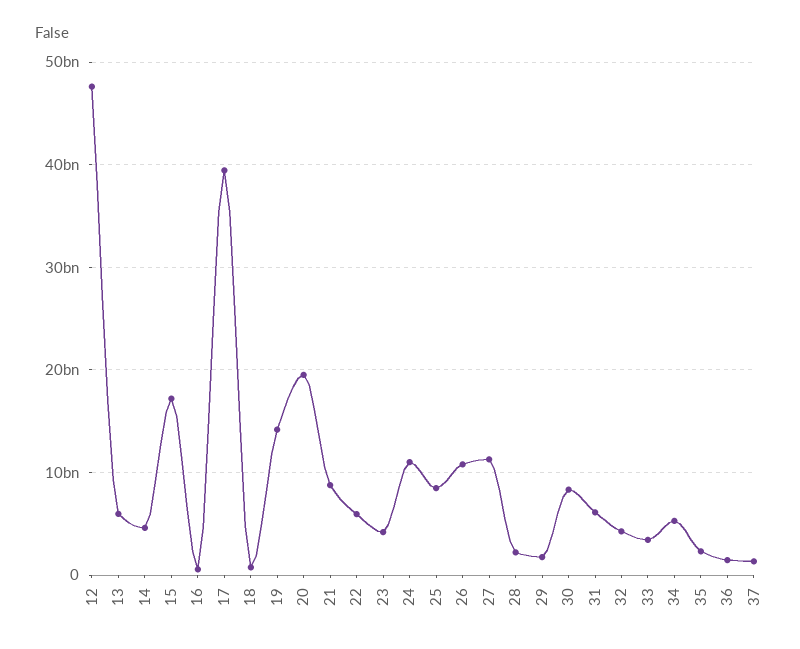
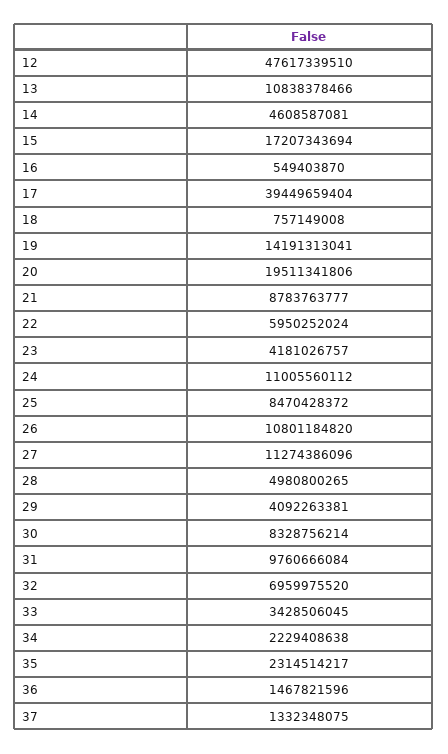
13: 6000000000 -> 10838378466
28: 2000000000 -> 4980800265
29: 2000000000 -> 4092263381
31: 6000000000 -> 9760666084
32: 4000000000 -> 6959975520
34: 5000000000 -> 2229408638

